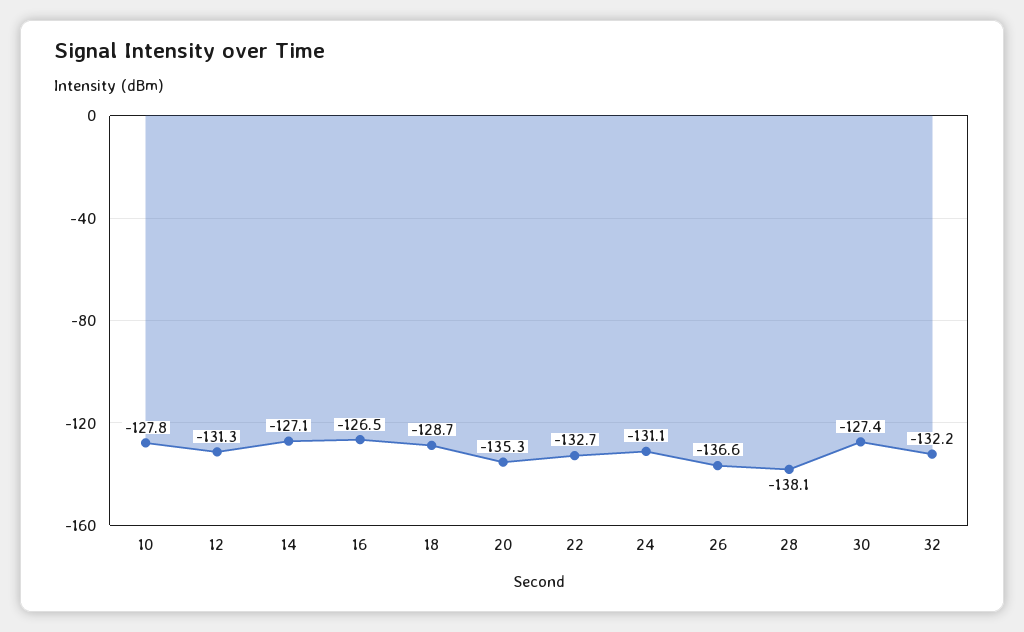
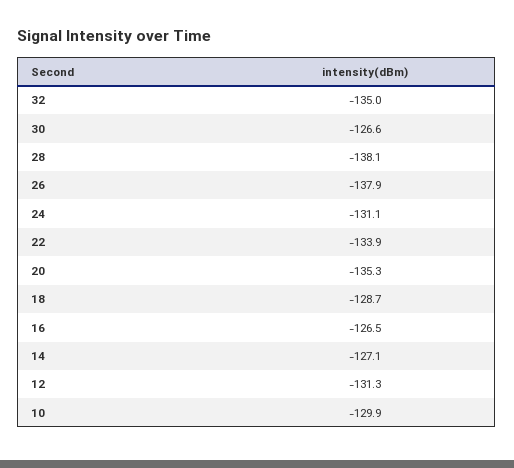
10: -127.8 -> -129.9
22: -132.7 -> -133.9
26: -136.6 -> -137.9
30: -127.4 -> -126.6
32: -132.2 -> -135

